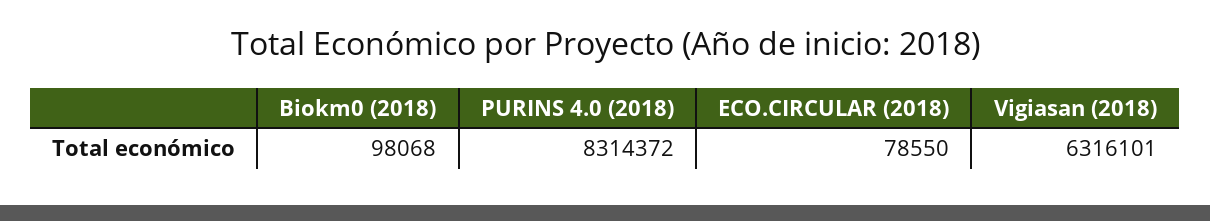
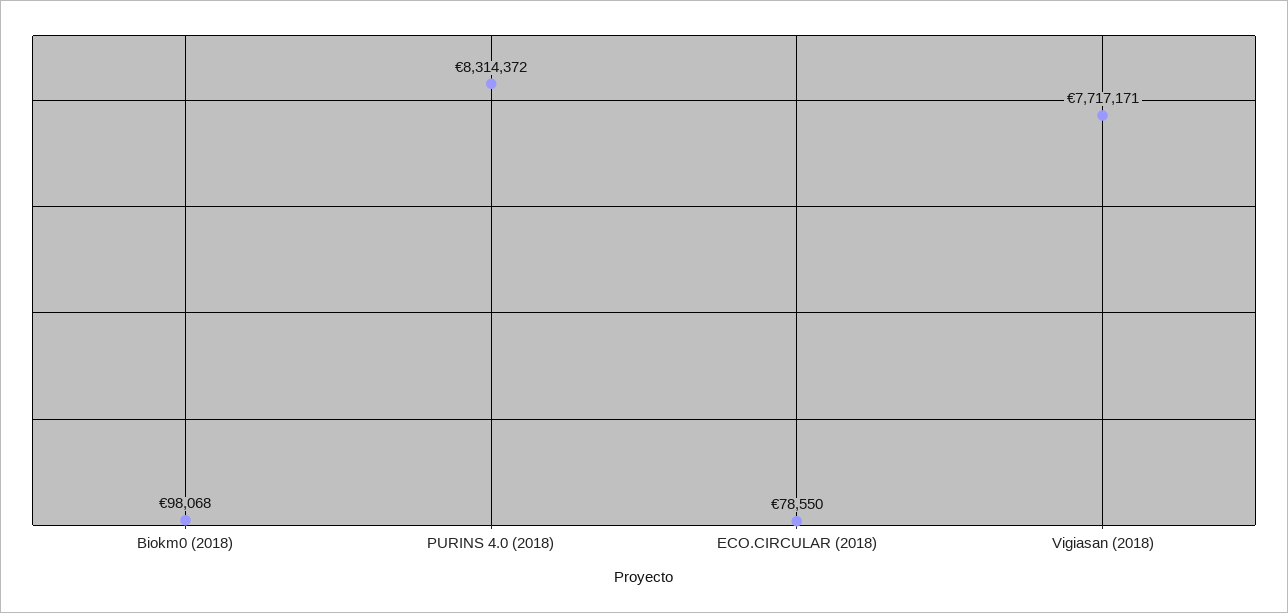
Vigiasan (2018): 6316101 -> 7717171

